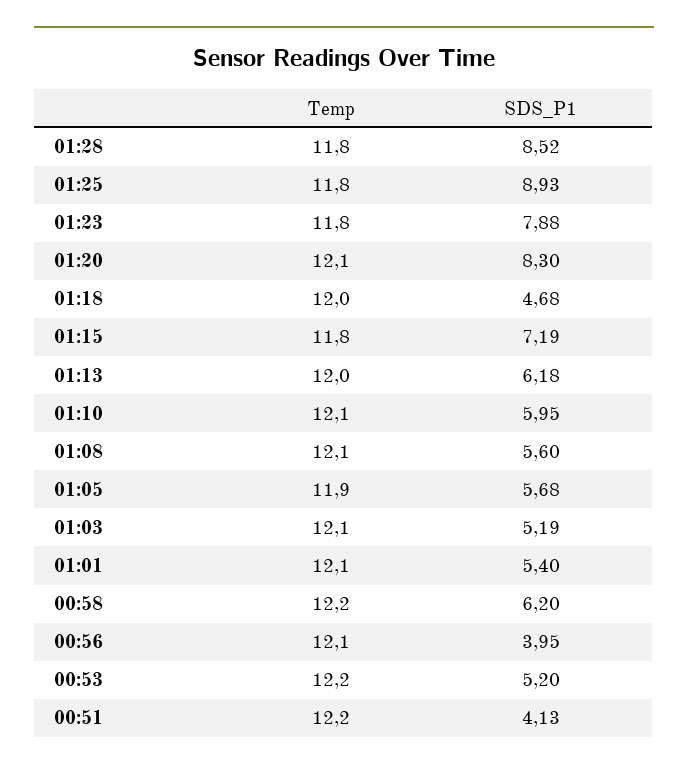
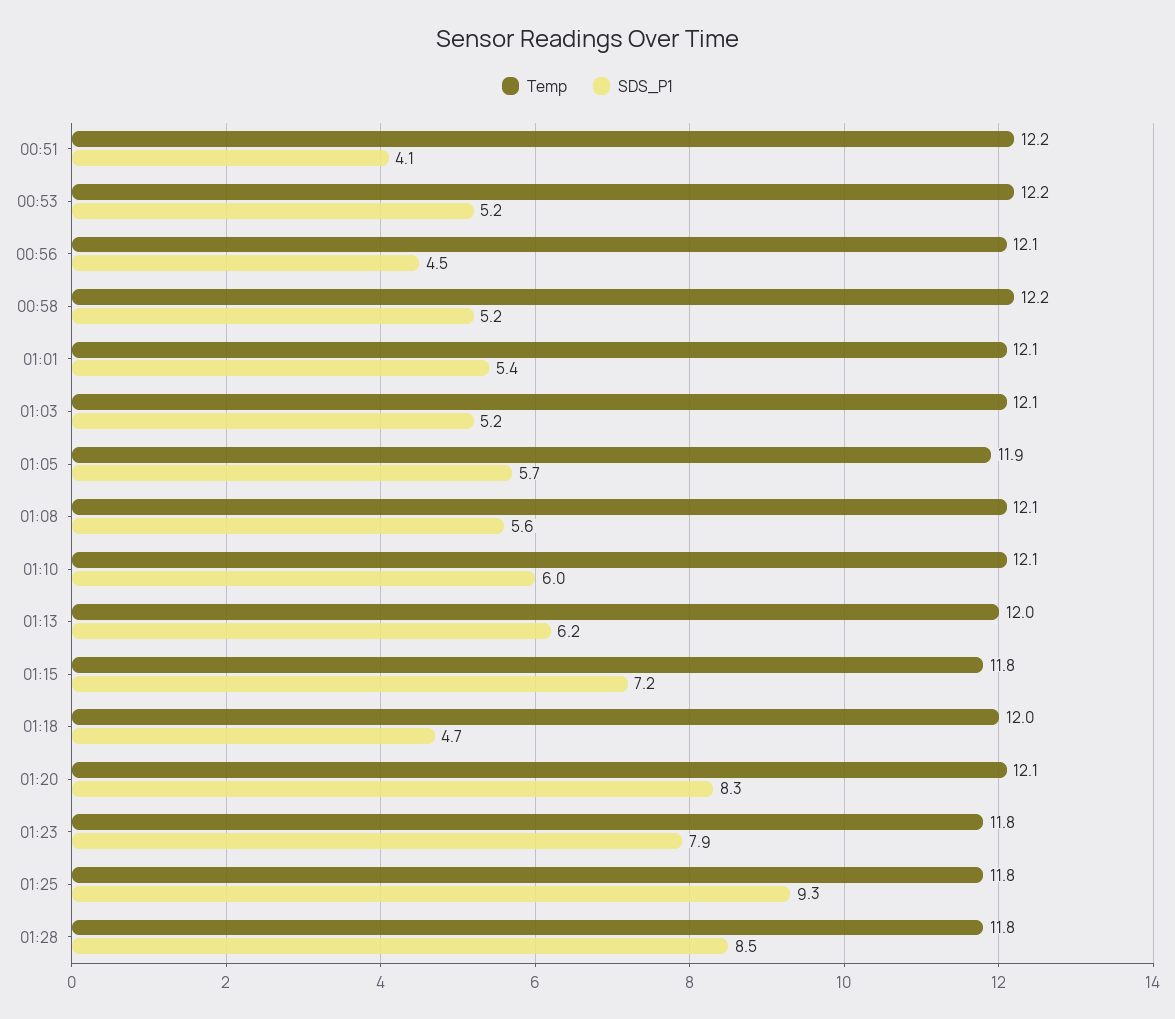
SDS_P1, 01:25: 8.93 -> 9.3
SDS_P1, 00:58: 6.2 -> 5.2
SDS_P1, 00:56: 3.95 -> 4.5

